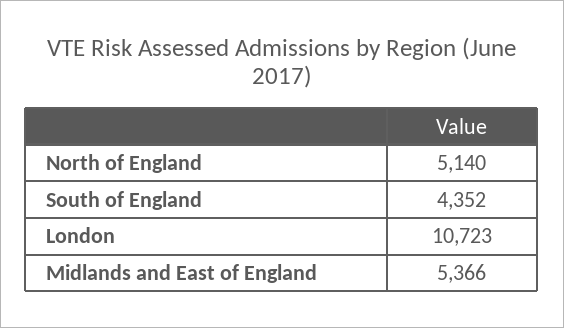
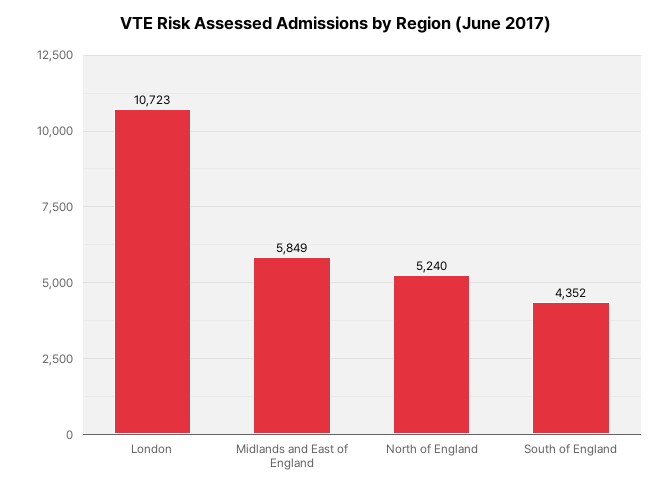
North of England: 5140 -> 5240
Midlands and East of England: 5366 -> 5849

